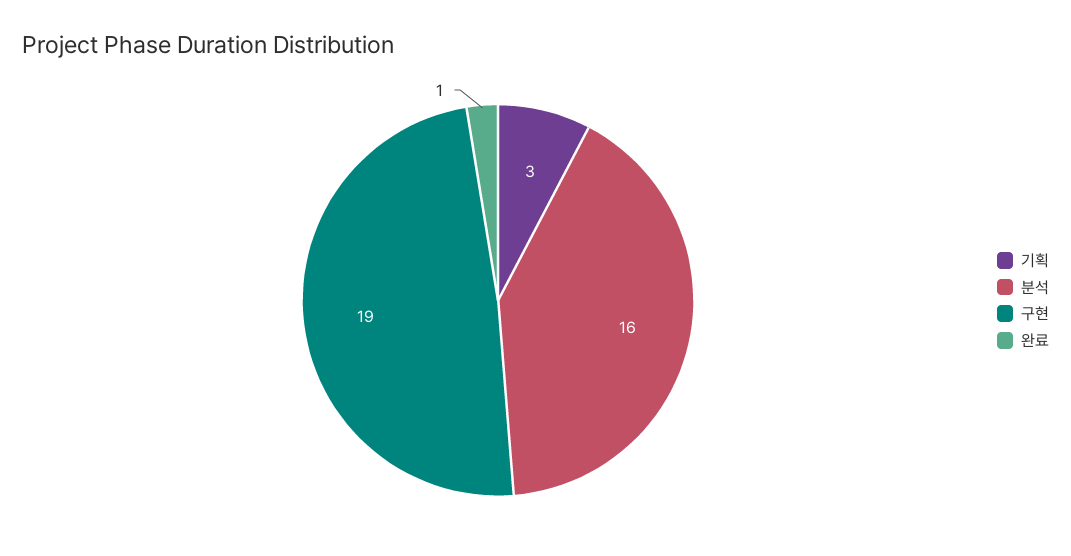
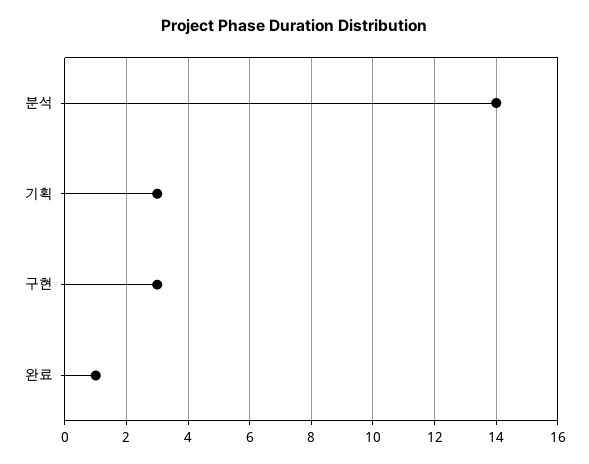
분석: 16 -> 14
구현: 19 -> 3

